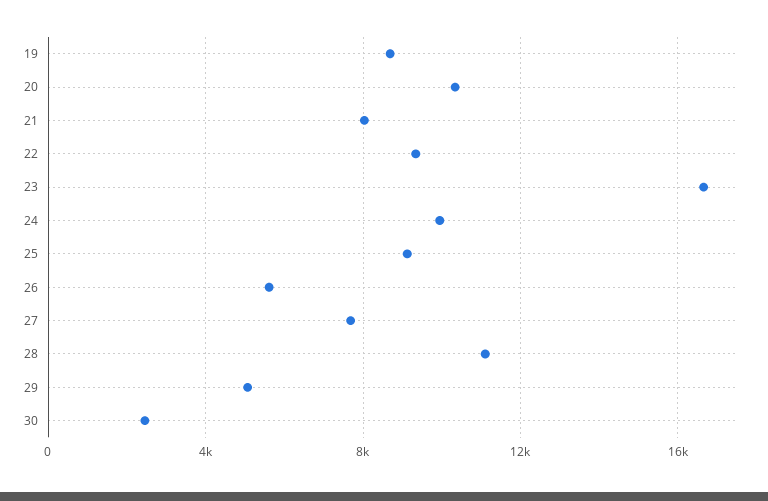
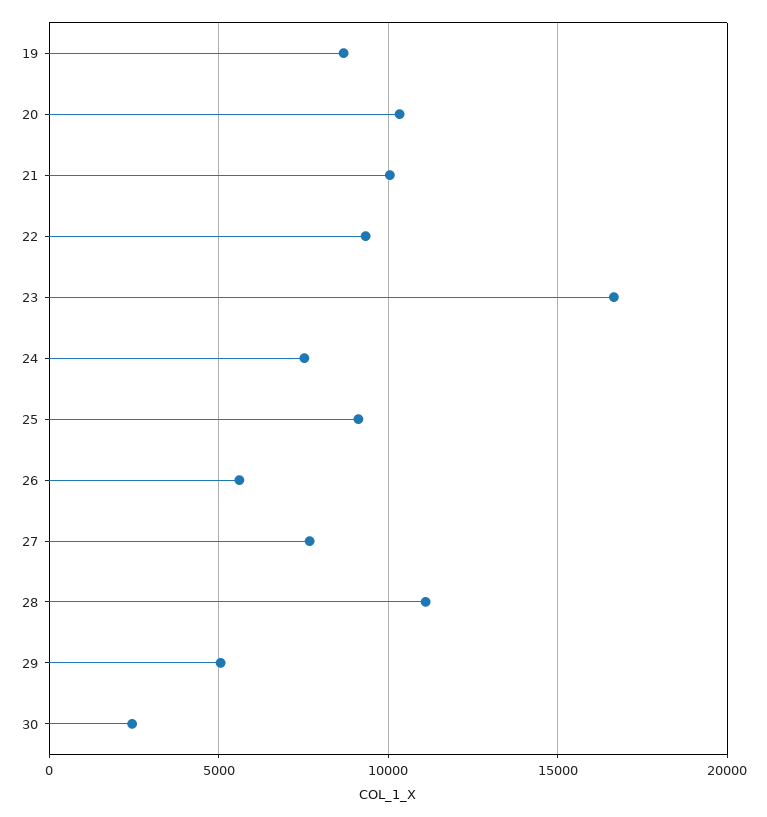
21: 8000 -> 10000
24: 10000 -> 7500

